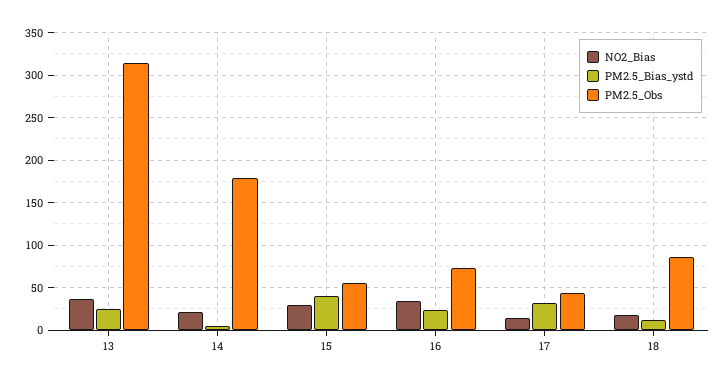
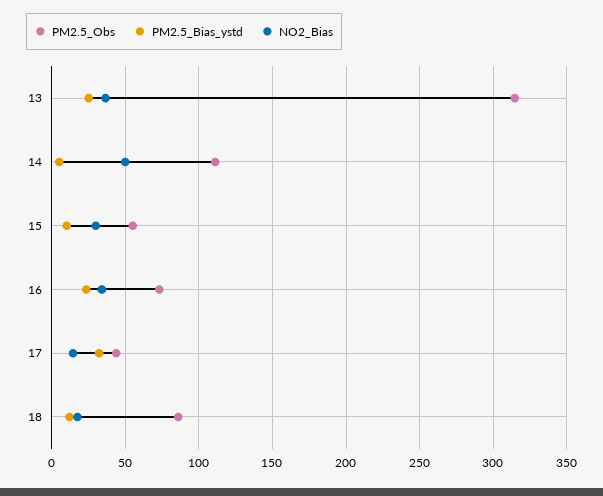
NO2_Bias, 14: 20 -> 50
PM2.5_Obs, 14: 180 -> 110
PM2.5_Bias_ystd, 15: 40 -> 10

